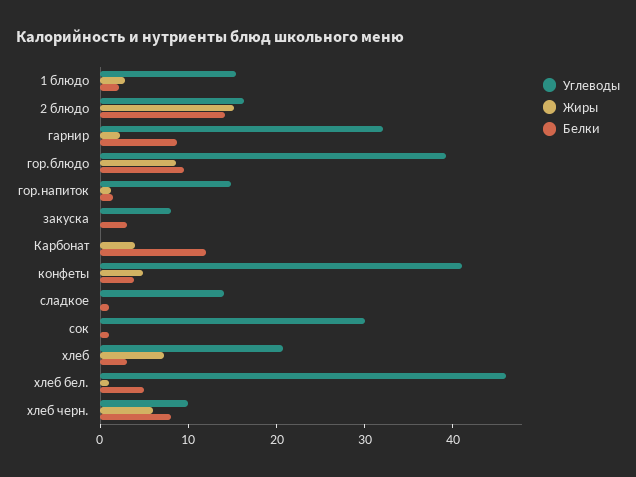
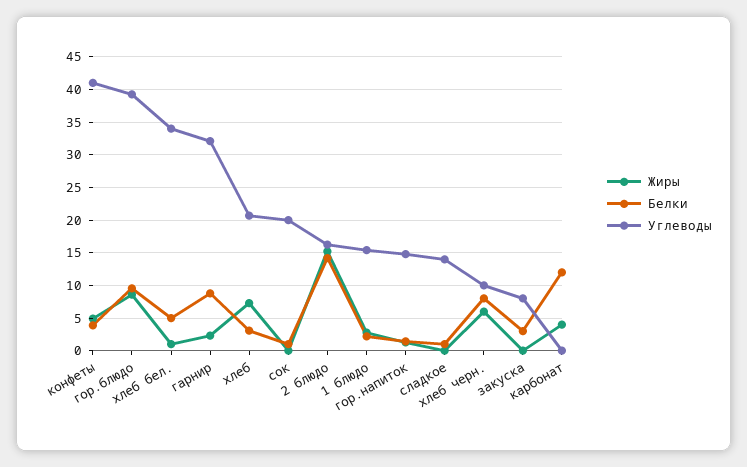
Углеводы, сок: 30 -> 20
Углеводы, хлеб бел.: 46 -> 34

